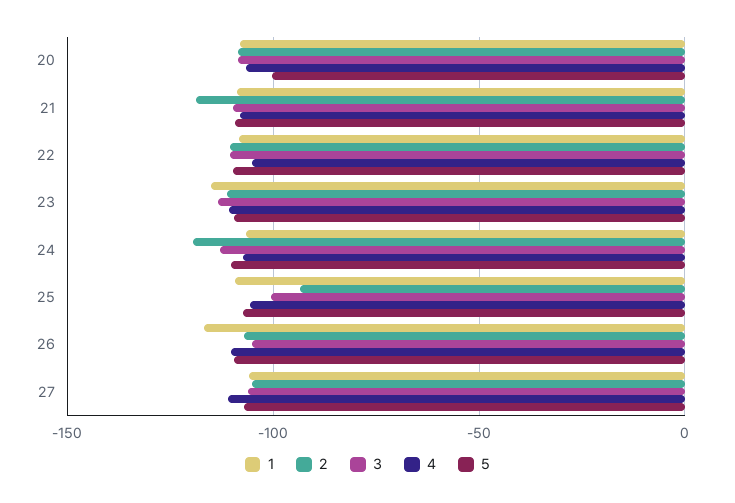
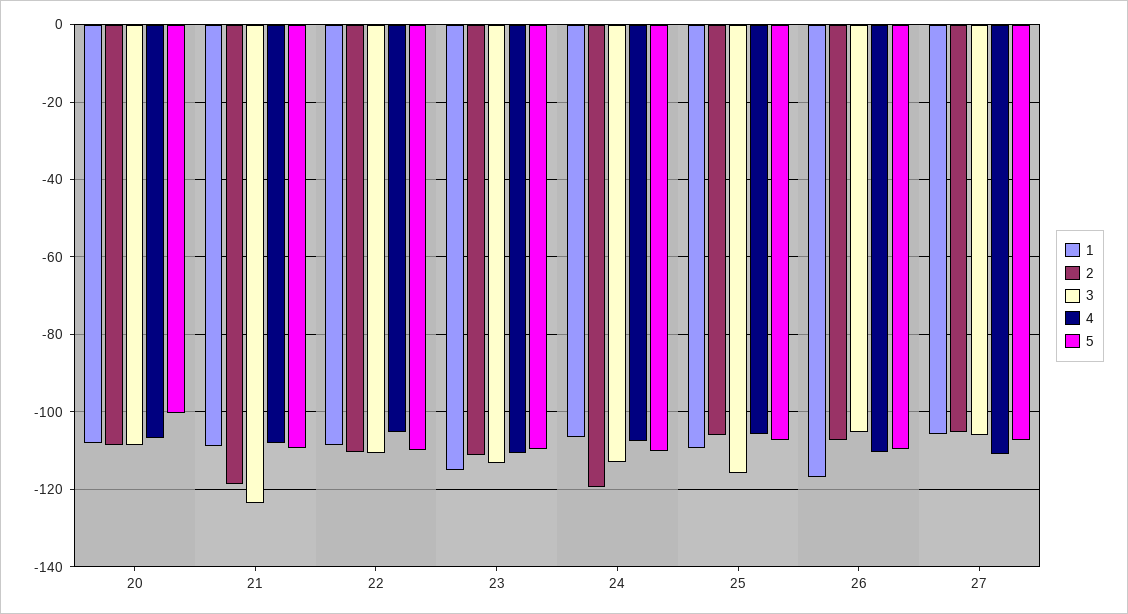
3, 21: -110 -> -124
2, 25: -95 -> -106
3, 25: -100 -> -116

